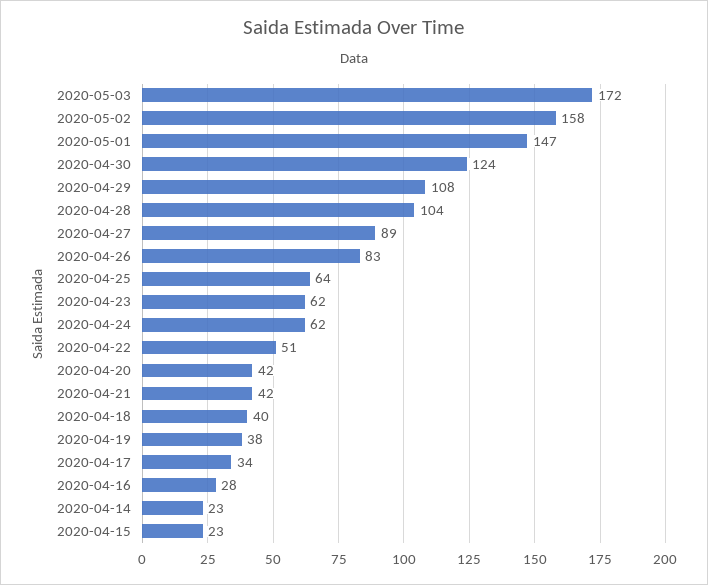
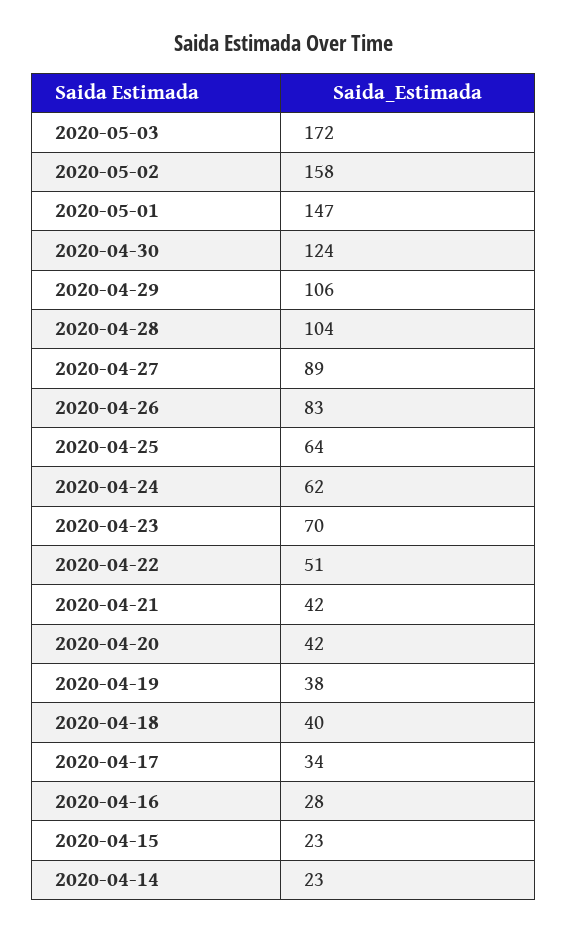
2020-04-29: 108 -> 106
2020-04-23: 62 -> 70

